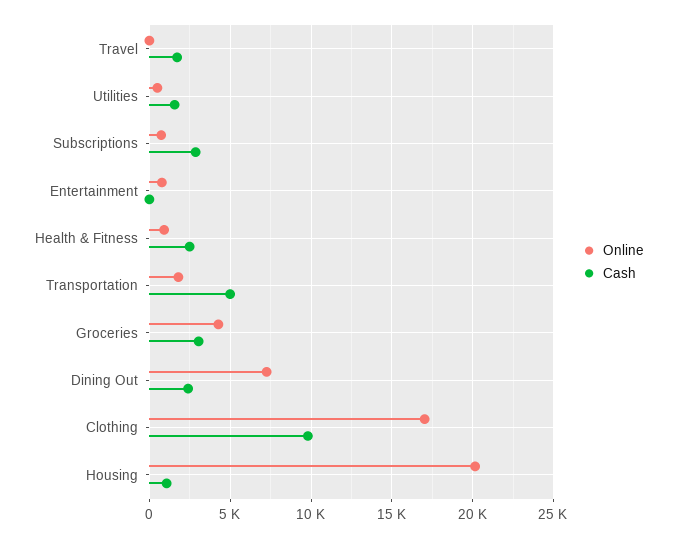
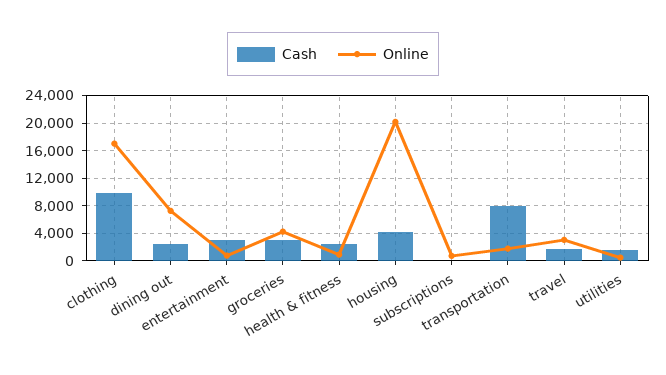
Online, Travel: 0 -> 3000
Cash, Subscriptions: 3000 -> 0
Cash, Entertainment: 0 -> 3000
Cash, Transportation: 5000 -> 8000
Cash, Housing: 1000 -> 4000

